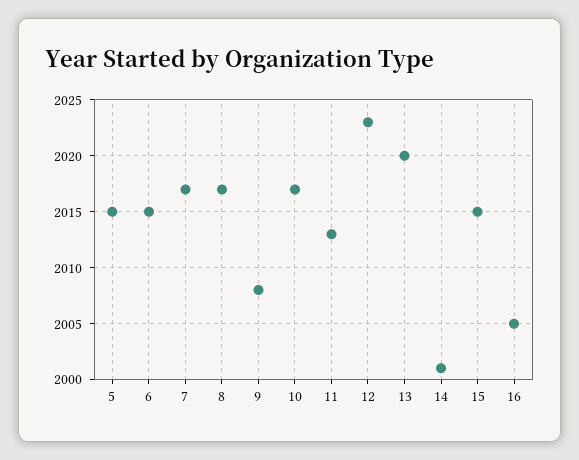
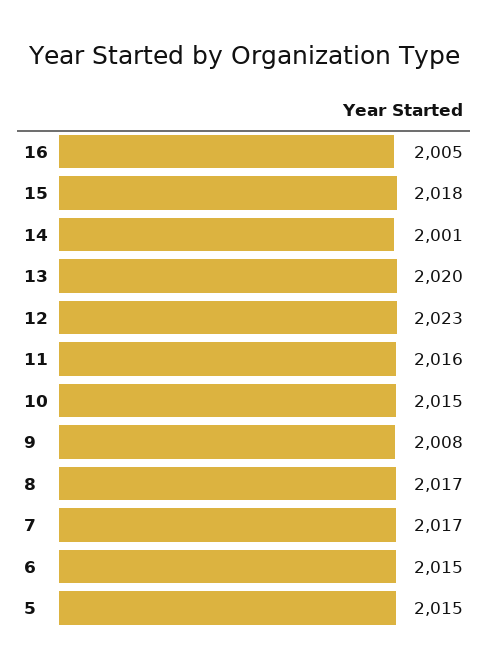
10: 2017 -> 2015
11: 2013 -> 2016
15: 2015 -> 2018

